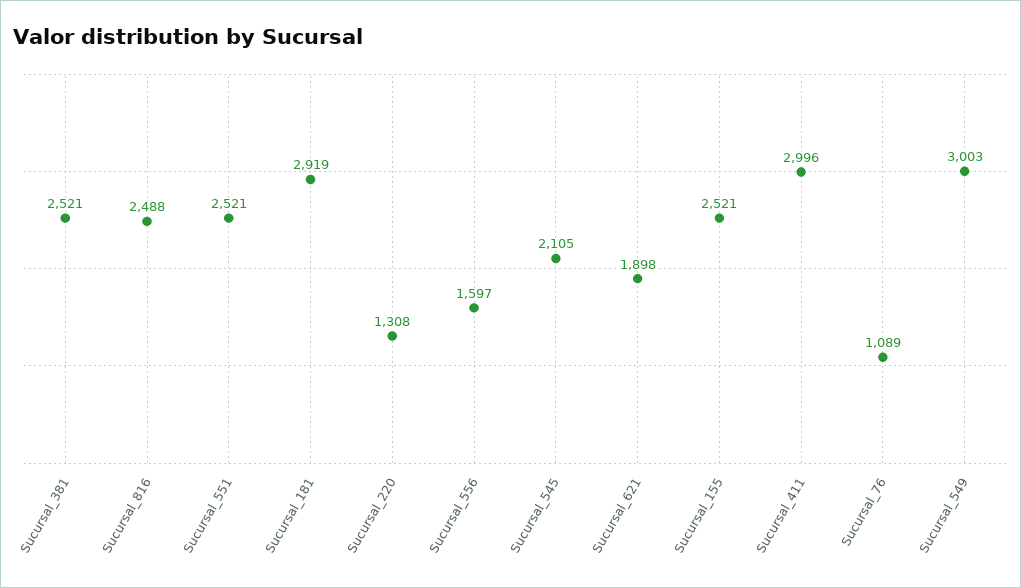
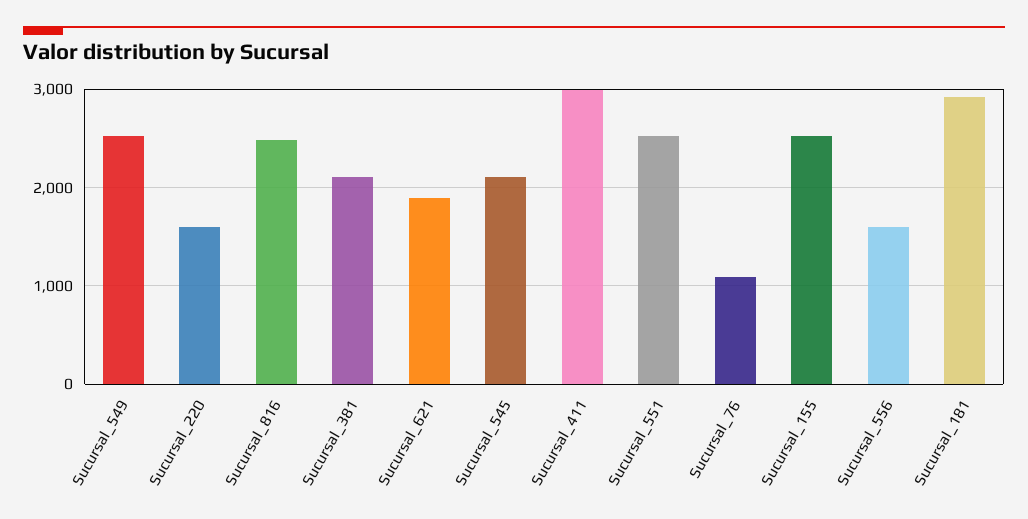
Sucursal_381: 2521 -> 2100
Sucursal_220: 1308 -> 1600
Sucursal_549: 3003 -> 2500

